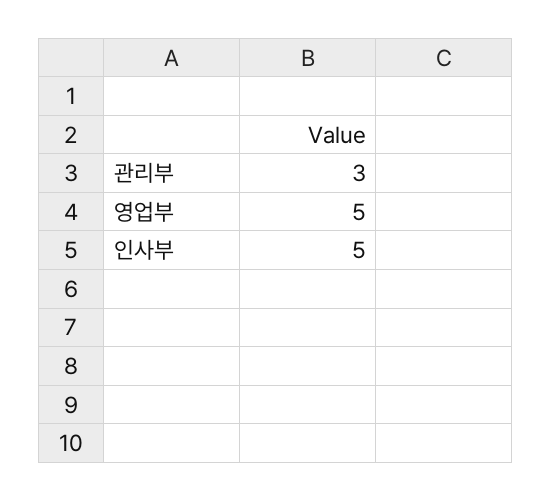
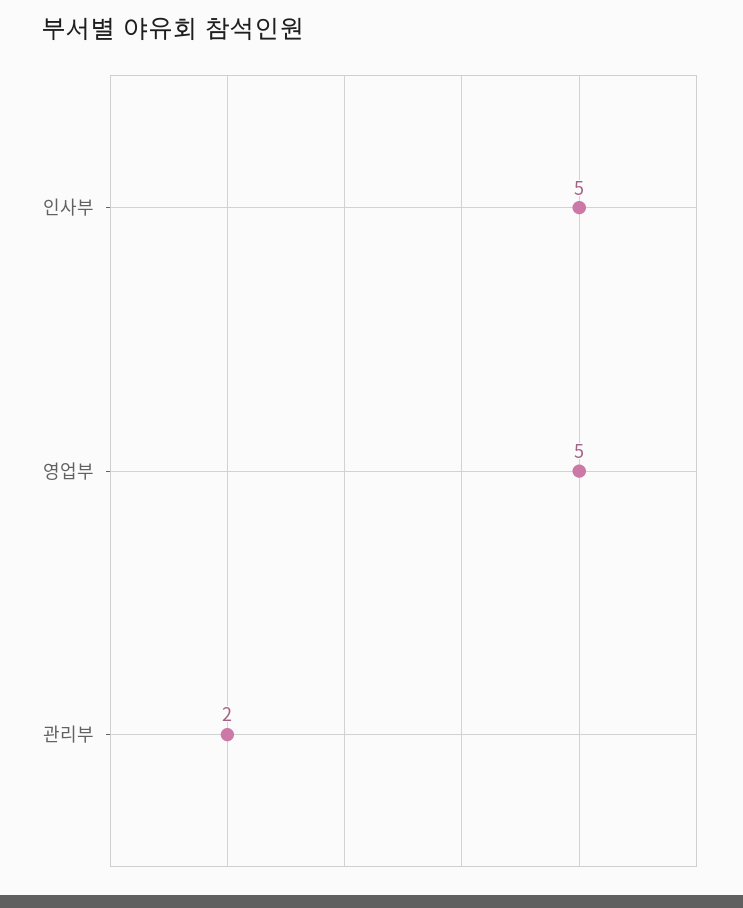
관리부: 3 -> 2

